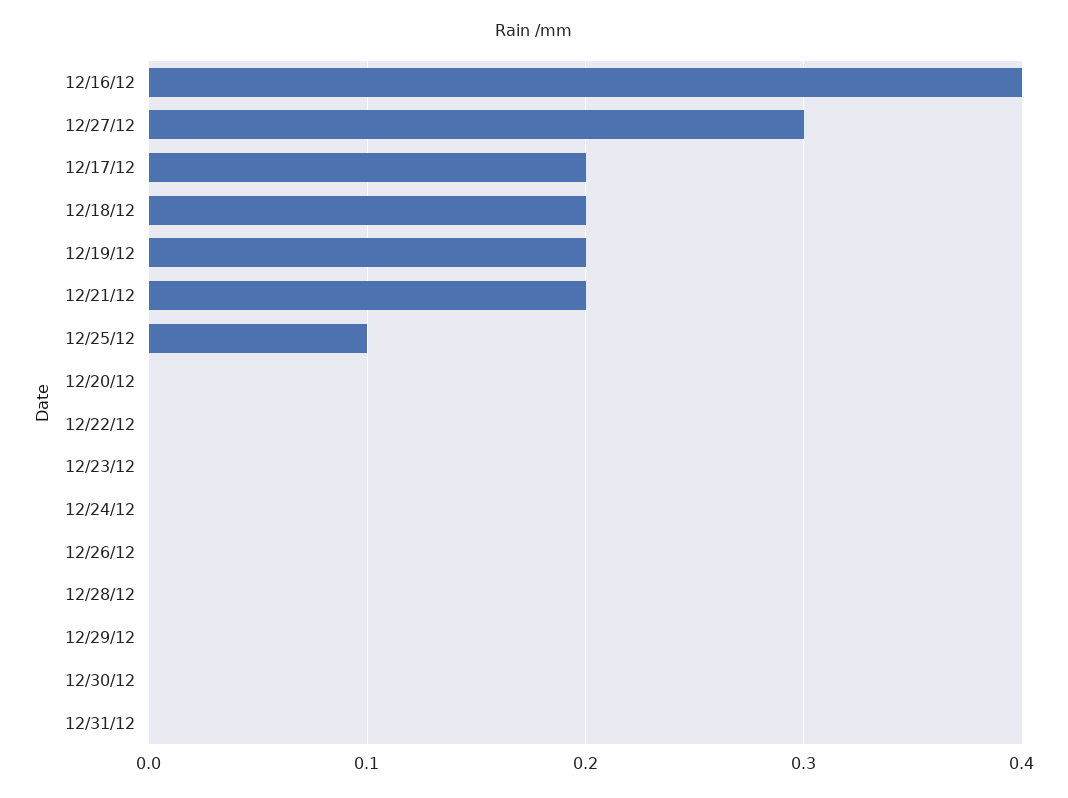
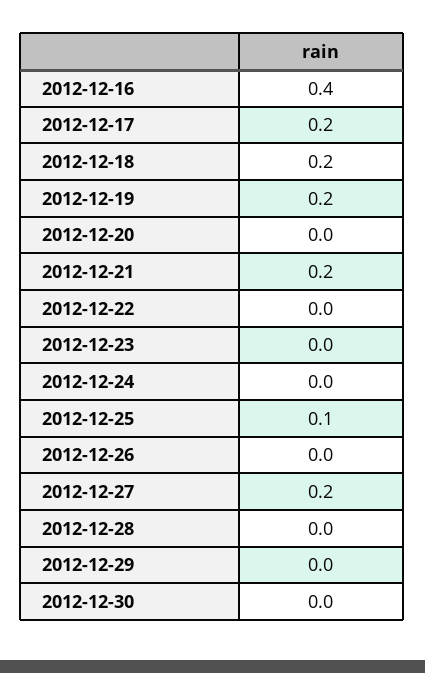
12/27/12: 0.3 -> 0.2
12/31/12: 0 -> none

